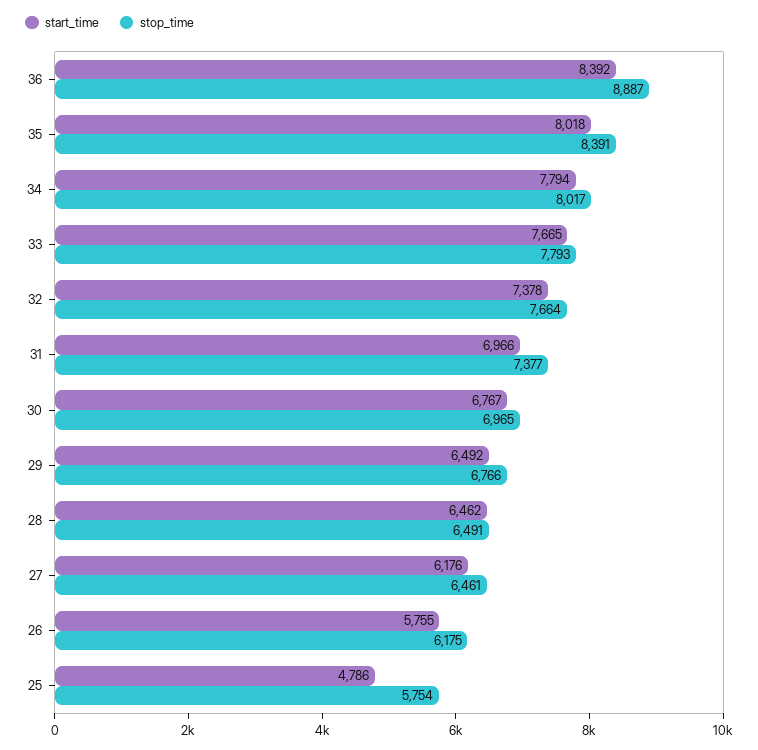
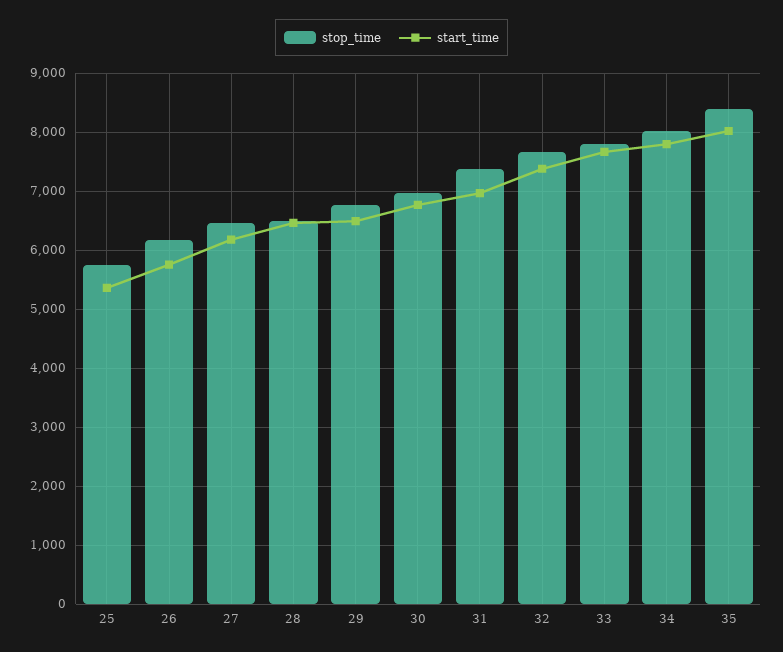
start_time, 36: 8392 -> none
stop_time, 36: 8887 -> none
start_time, 25: 4786 -> 5400

